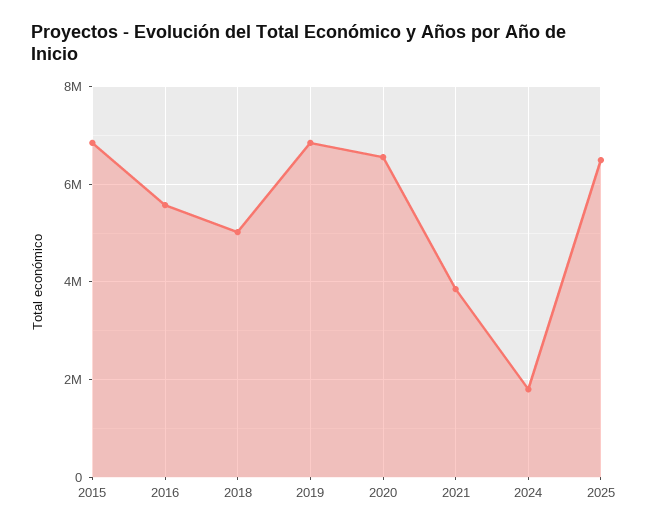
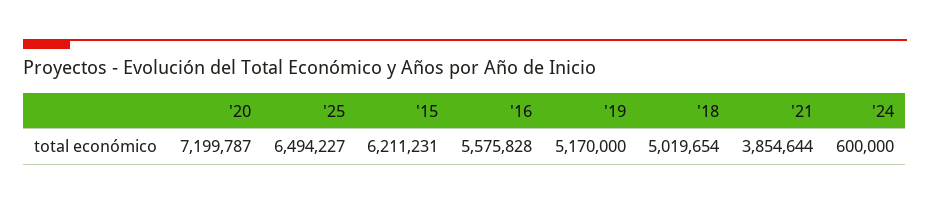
2015: 6800000 -> 6211231
2019: 6800000 -> 5170000
2020: 6600000 -> 7199787
2024: 1800000 -> 600000

